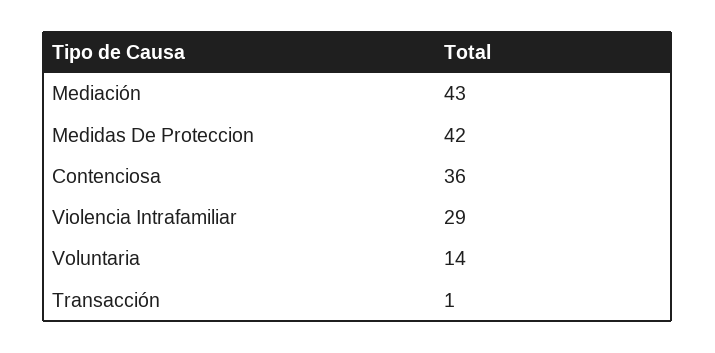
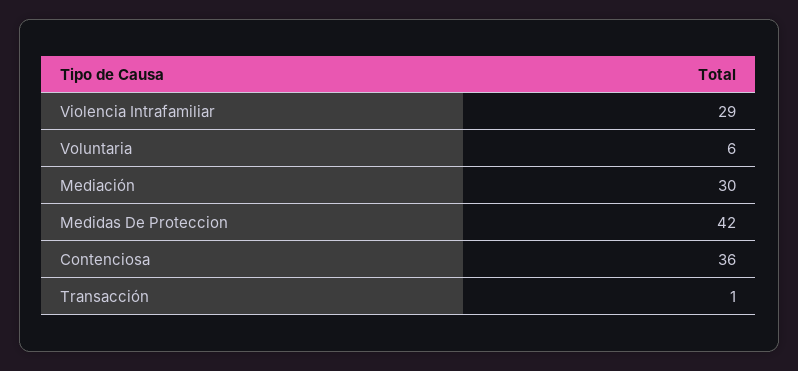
Mediación: 43 -> 30
Voluntaria: 14 -> 6

